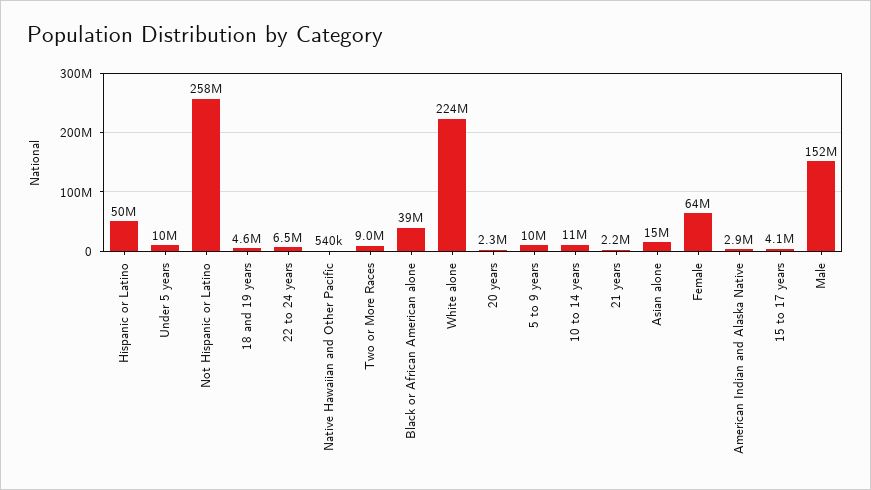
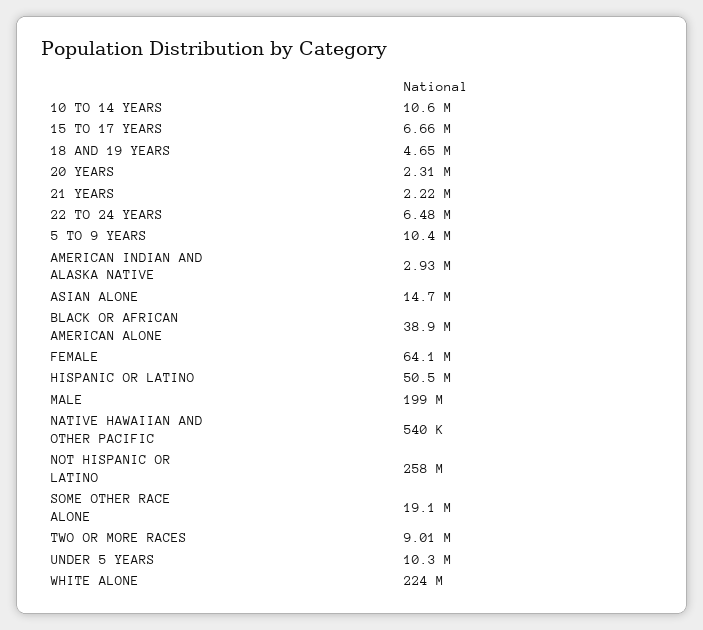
15 to 17 years: 4100000 -> 6660000
Male: 152000000 -> 199000000
SOME OTHER RACE ALONE: none -> 19100000

